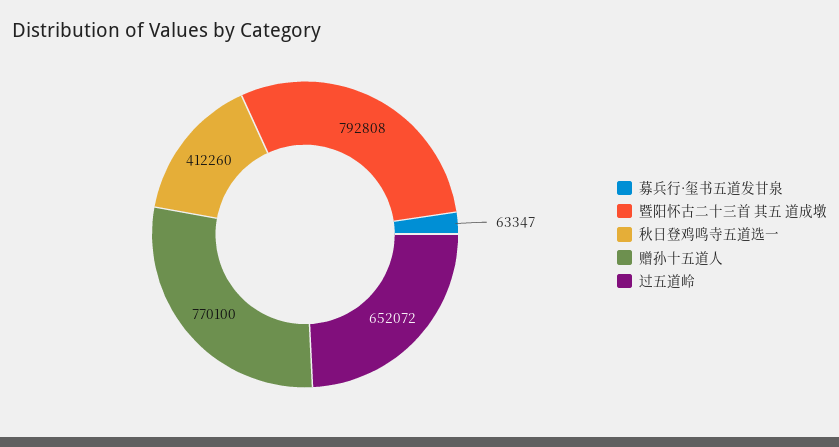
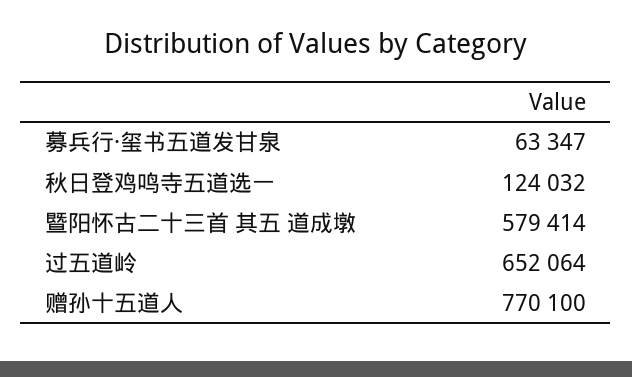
暨阳怀古二十三首 其五 道成墩: 792808 -> 579414
秋日登鸡鸣寺五道选一: 412260 -> 124032
过五道岭: 652072 -> 652064

